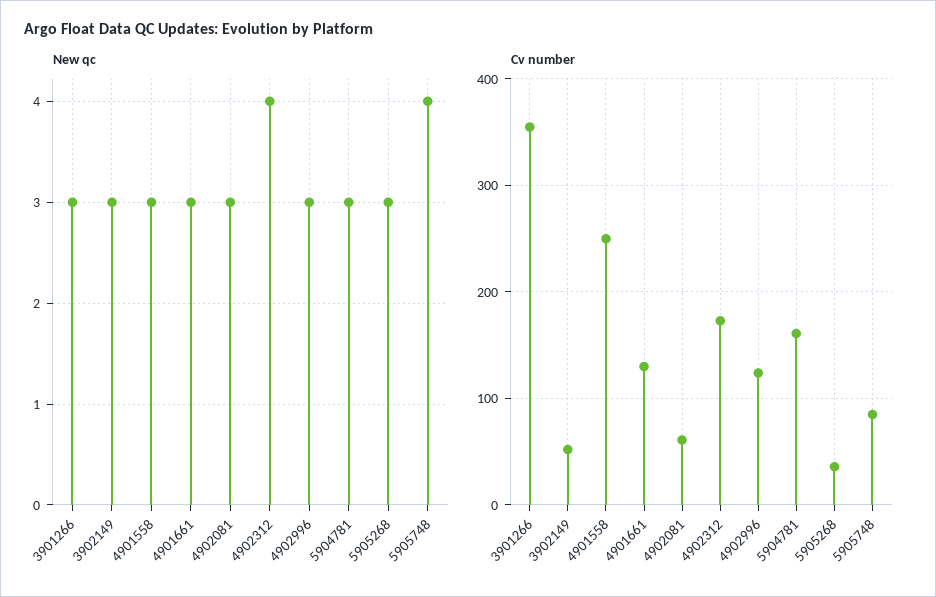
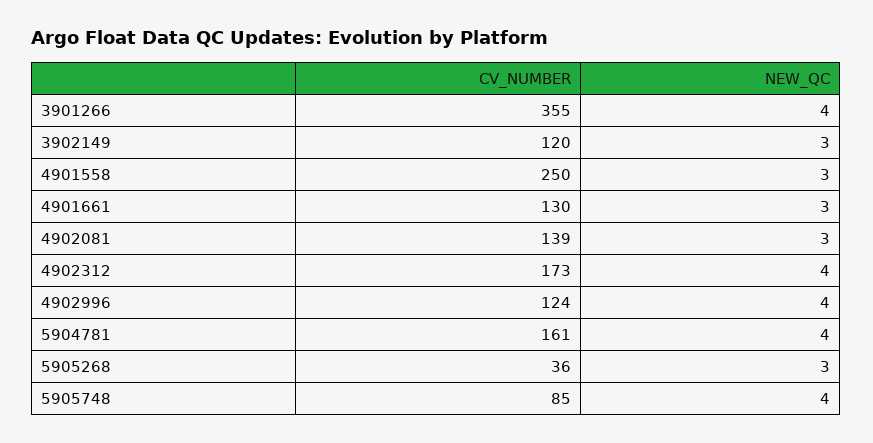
New qc, 3901266: 3 -> 4
New qc, 4902996: 3 -> 4
New qc, 5904781: 3 -> 4
Cv number, 3902149: 50 -> 120
Cv number, 4902081: 60 -> 139

